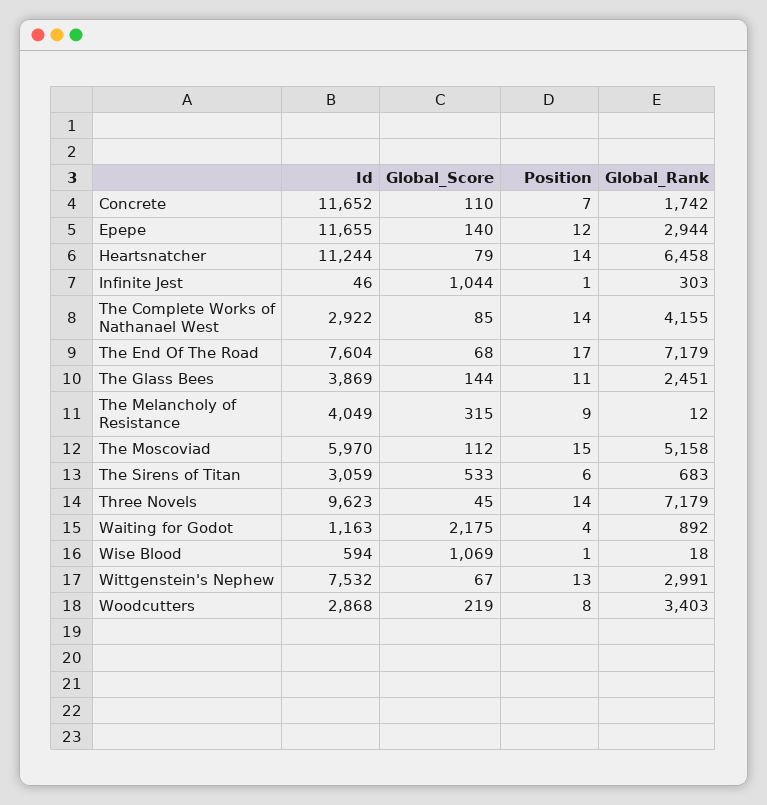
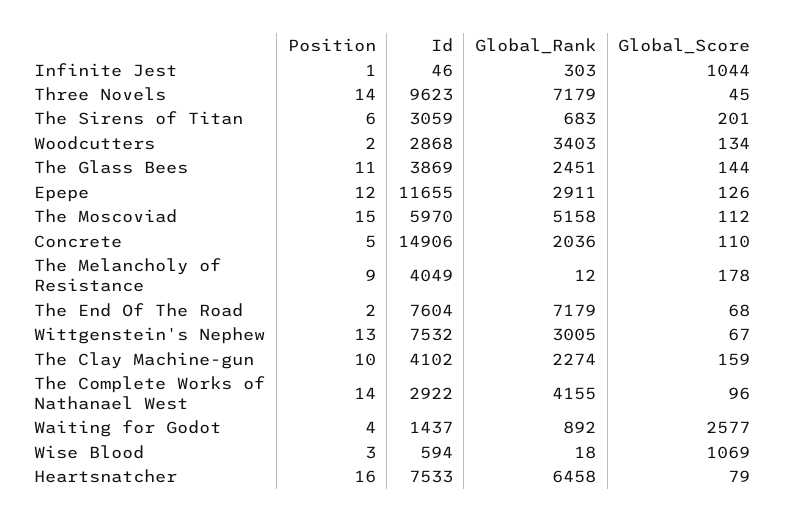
Id, Concrete: 11652 -> 14906
Position, Concrete: 7 -> 5
Global_Rank, Concrete: 1742 -> 2036
Global_Score, Epepe: 140 -> 126
Global_Rank, Epepe: 2944 -> 2911
Id, Heartsnatcher: 11244 -> 7533
Position, Heartsnatcher: 14 -> 16
Global_Score, The Complete Works of Nathanael West: 85 -> 96
Position, The End Of The Road: 17 -> 2
Global_Score, The Melancholy of Resistance: 315 -> 178
Global_Score, The Sirens of Titan: 533 -> 201
Id, Waiting for Godot: 1163 -> 1437
Global_Score, Waiting for Godot: 2175 -> 2577
Position, Wise Blood: 1 -> 3
Global_Rank, Wittgenstein's Nephew: 2991 -> 3005
Global_Score, Woodcutters: 219 -> 134
Position, Woodcutters: 8 -> 2
Position, The Clay Machine-gun: none -> 10
Id, The Clay Machine-gun: none -> 4102
Global_Rank, The Clay Machine-gun: none -> 2274
Global_Score, The Clay Machine-gun: none -> 159

